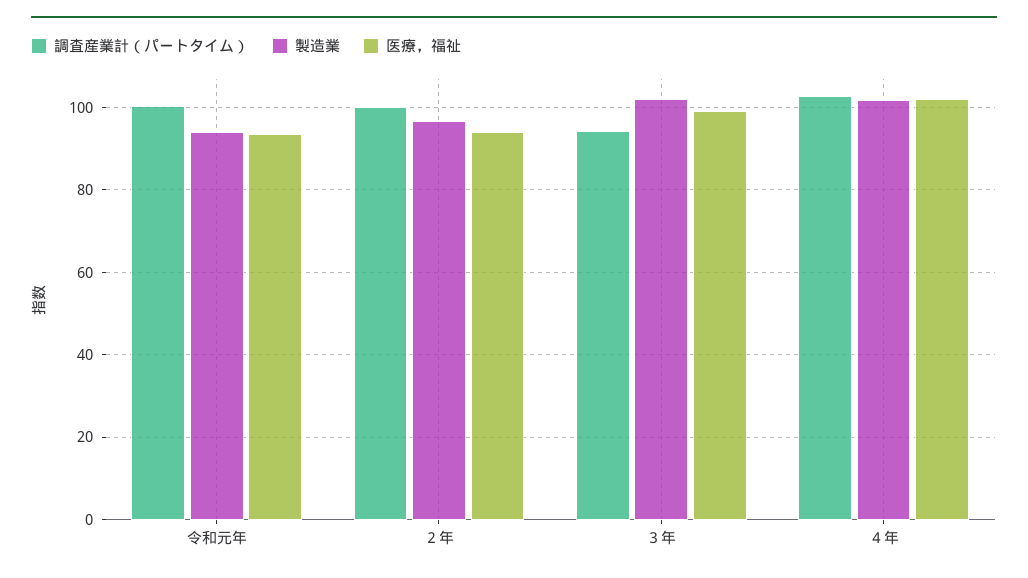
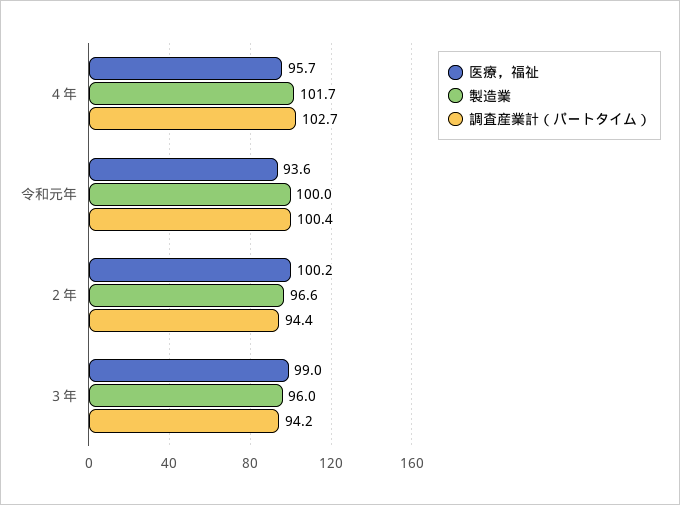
製造業, 令和元年: 94 -> 100
調査産業計（パートタイム）, ２年: 100 -> 94.4
医療，福祉, ２年: 94 -> 100.2
製造業, ３年: 102 -> 96
医療，福祉, ４年: 102 -> 95.7

